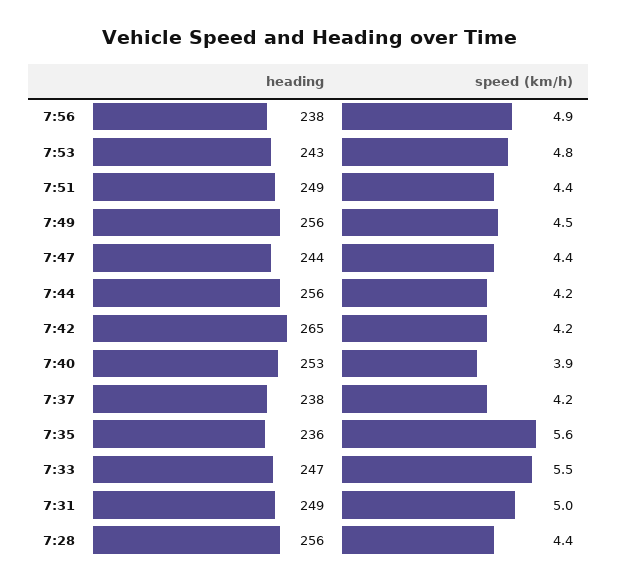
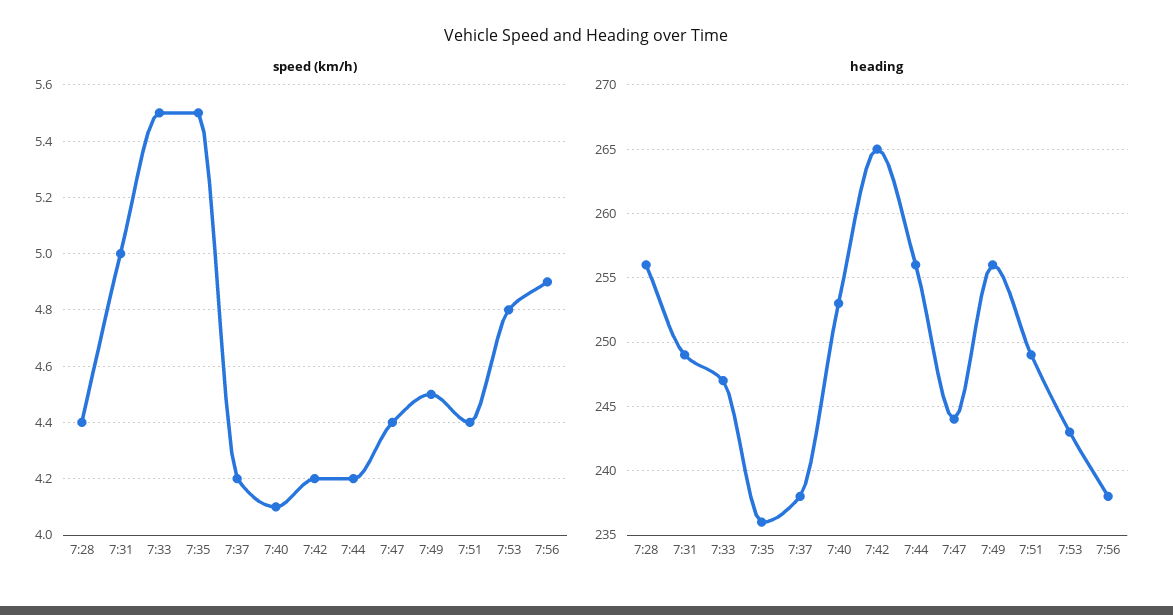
speed (km/h), 7:40: 3.9 -> 4.1
speed (km/h), 7:35: 5.6 -> 5.5

